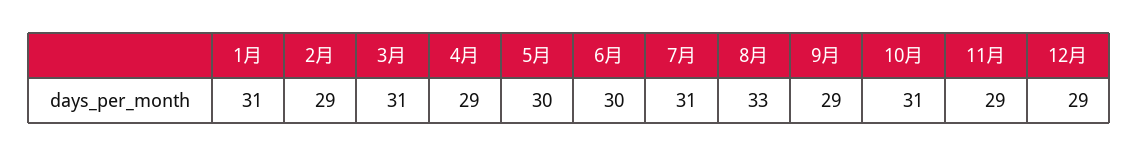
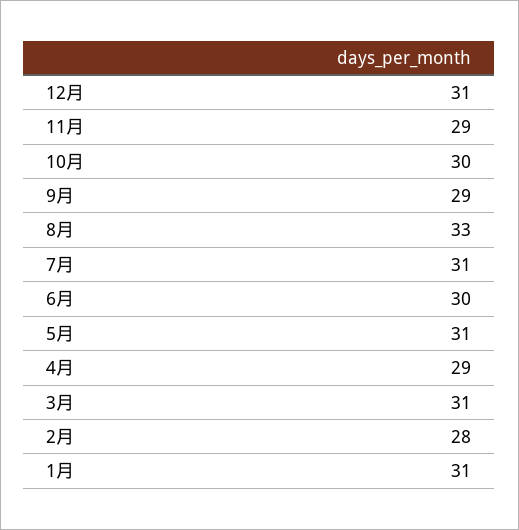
2月: 29 -> 28
5月: 30 -> 31
10月: 31 -> 30
12月: 29 -> 31

